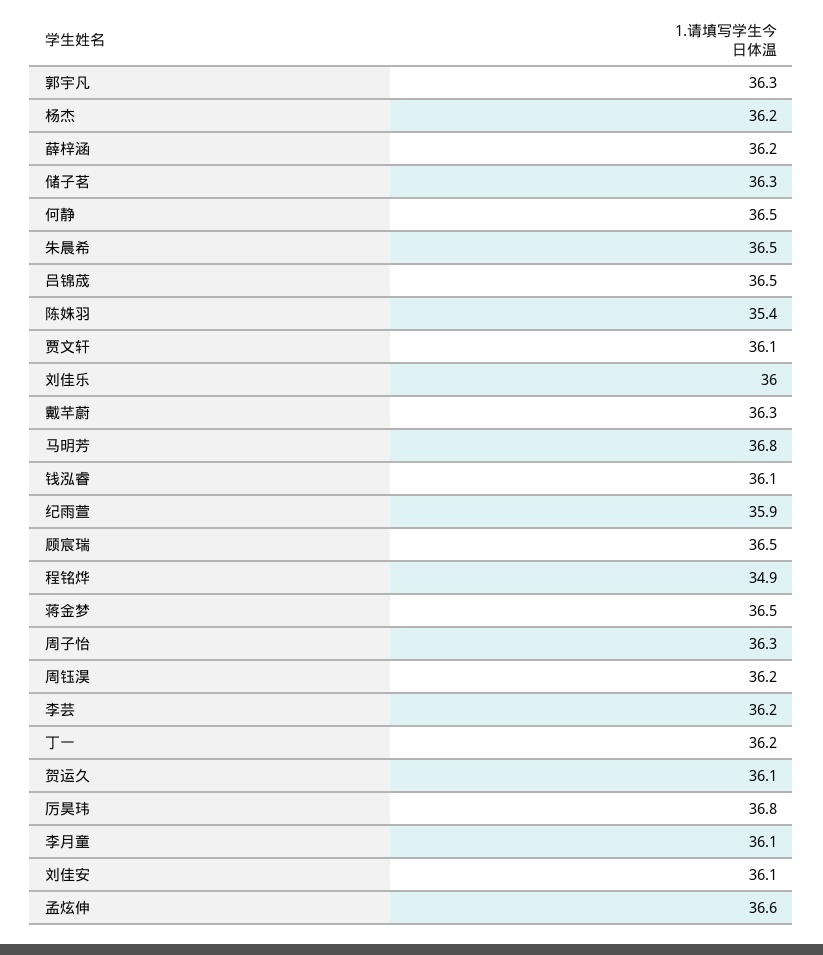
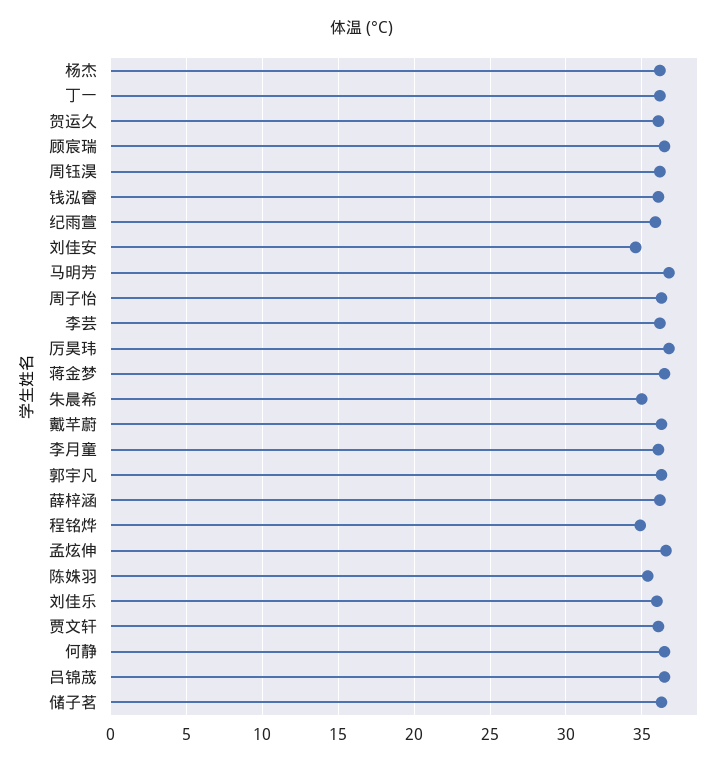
朱晨希: 36.5 -> 35
刘佳安: 36.1 -> 34.5

